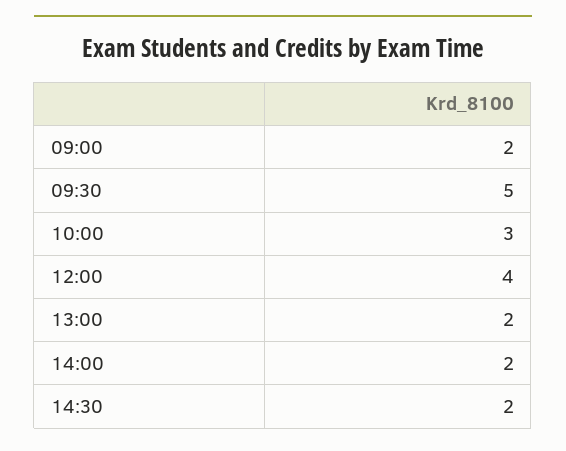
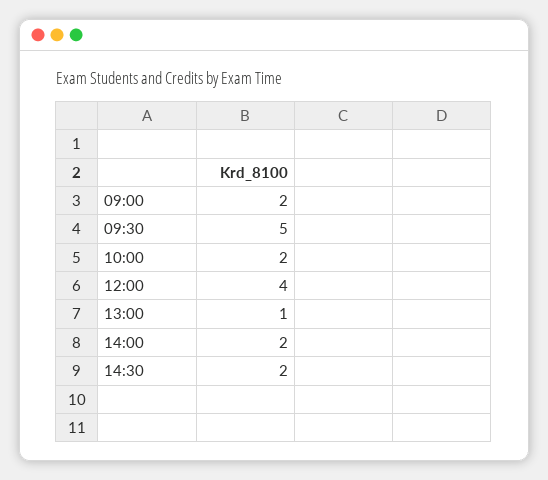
10:00: 3 -> 2
13:00: 2 -> 1

